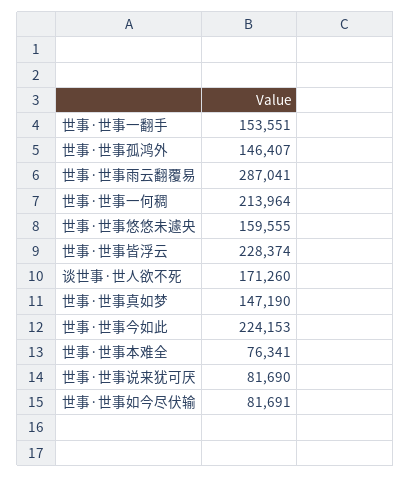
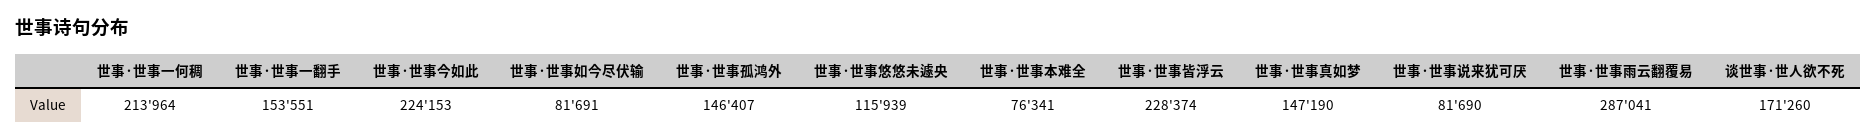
世事·世事悠悠未遽央: 159555 -> 115939

